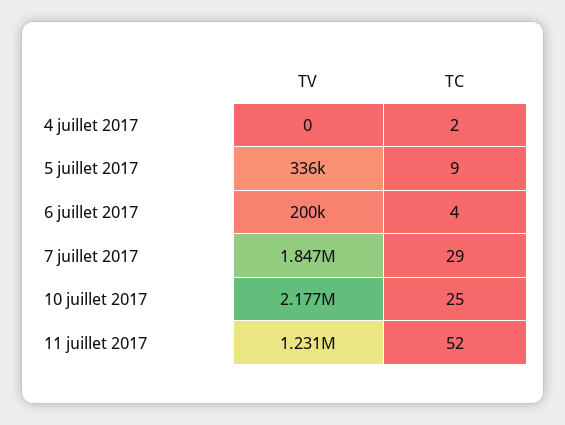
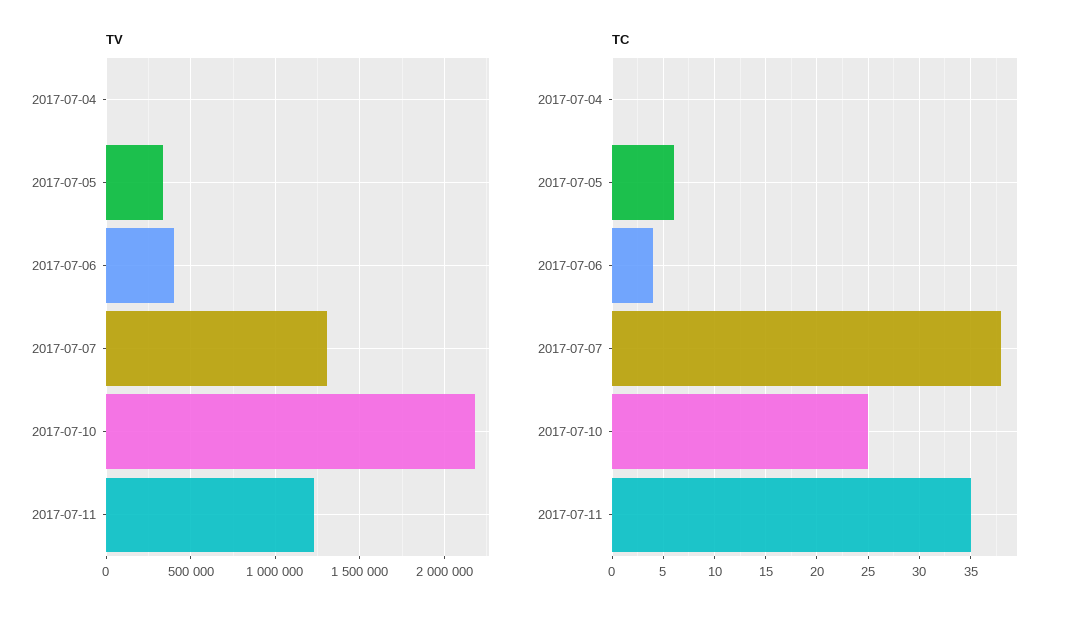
TC, 4 juillet 2017: 2 -> 0
TC, 5 juillet 2017: 9 -> 6
TV, 6 juillet 2017: 200000 -> 400000
TV, 7 juillet 2017: 1847000 -> 1300000
TC, 7 juillet 2017: 29 -> 38
TC, 11 juillet 2017: 52 -> 35

